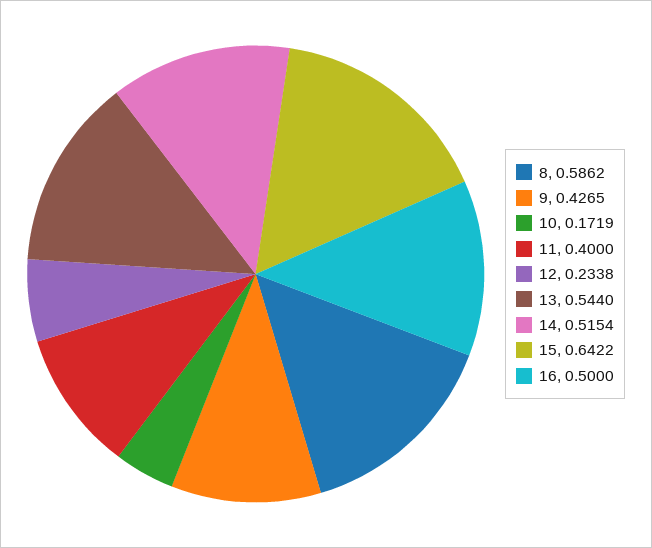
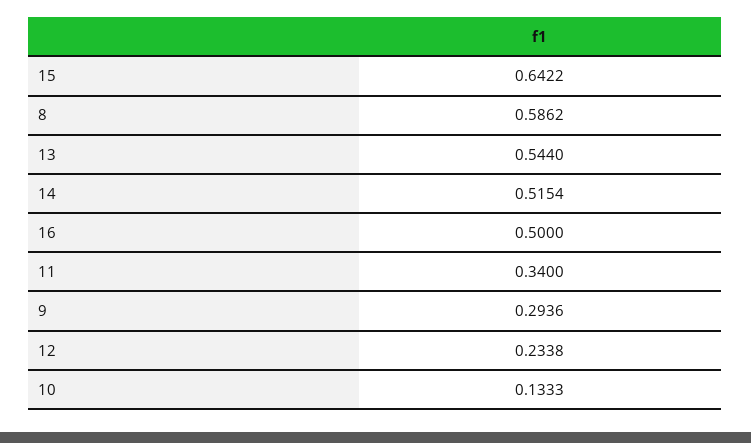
9: 0.4265 -> 0.2936
10: 0.1719 -> 0.1333
11: 0.4 -> 0.34

